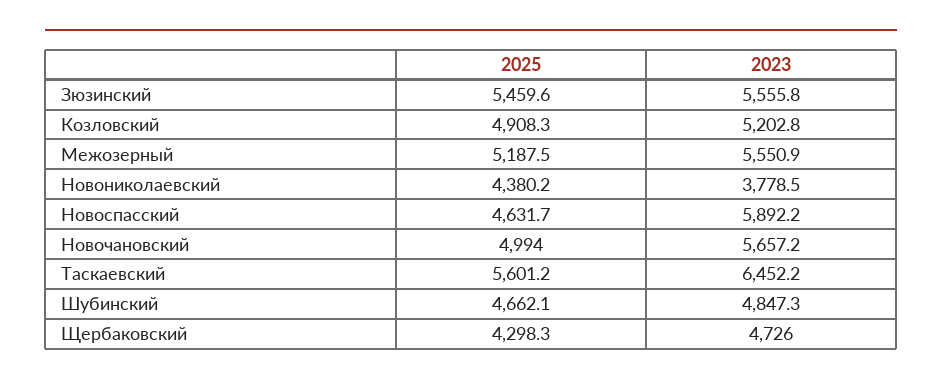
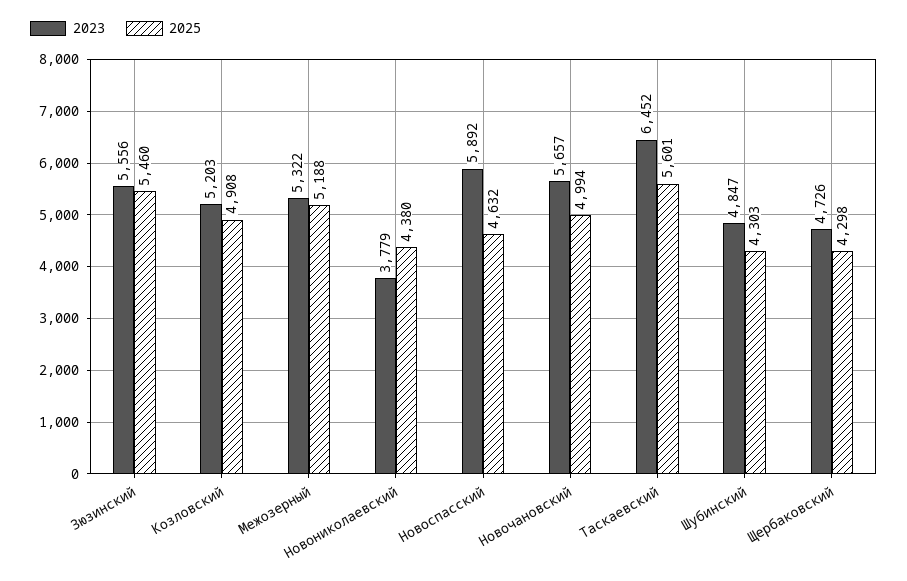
2023, Межозерный: 5550.9 -> 5322
2025, Шубинский: 4662.1 -> 4303

